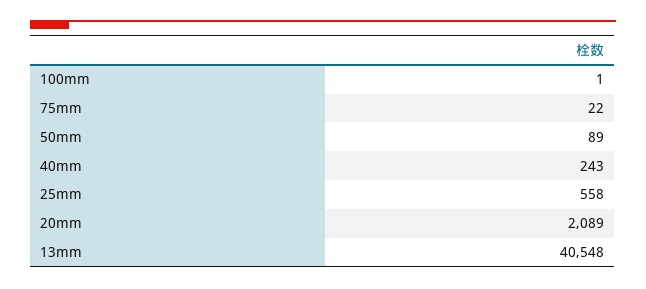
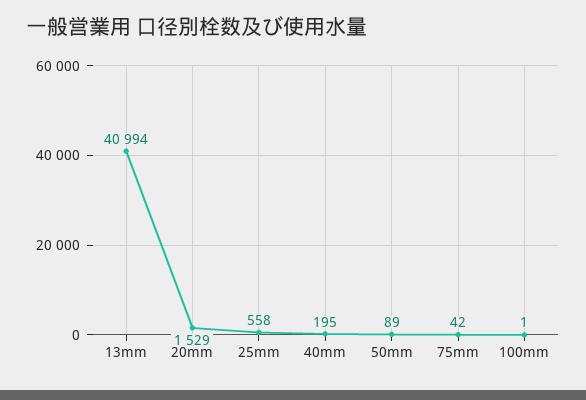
75mm: 22 -> 42
40mm: 243 -> 195
20mm: 2089 -> 1529
13mm: 40548 -> 40994

